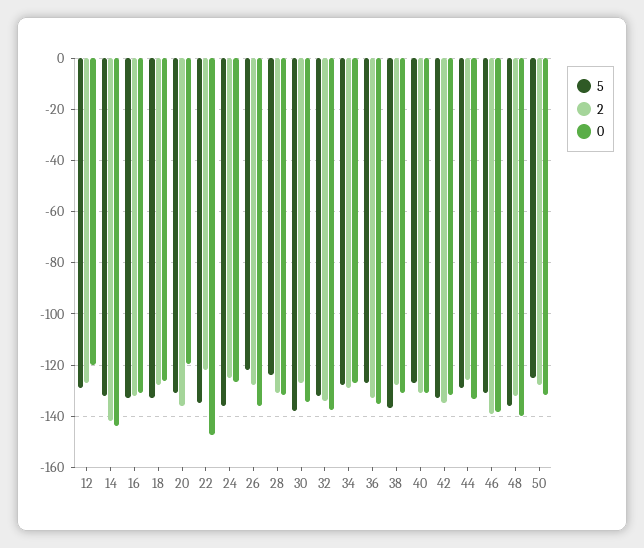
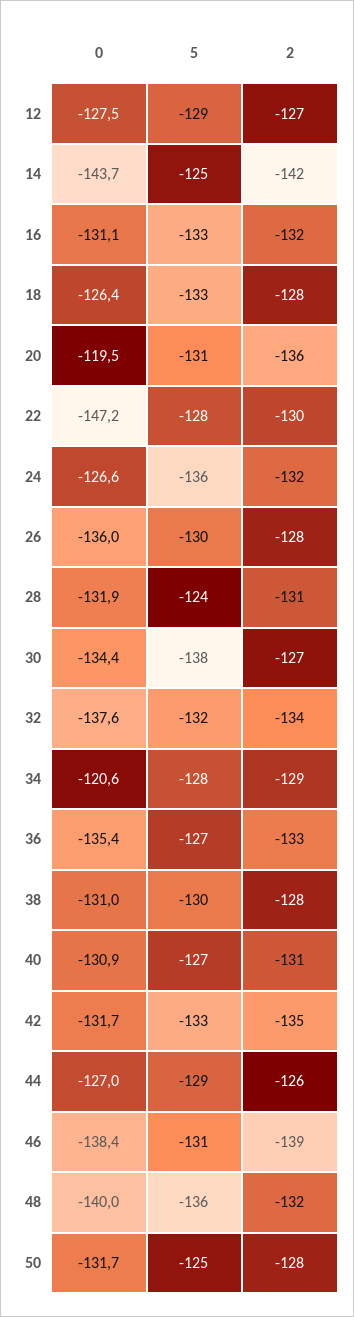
0, 12: -120 -> -127.5
5, 14: -132.5 -> -125
5, 22: -135 -> -128
2, 22: -122.5 -> -130
2, 24: -125 -> -132
5, 26: -122.5 -> -130
0, 34: -127.5 -> -120.6
5, 38: -137.5 -> -130
0, 44: -132.5 -> -127

